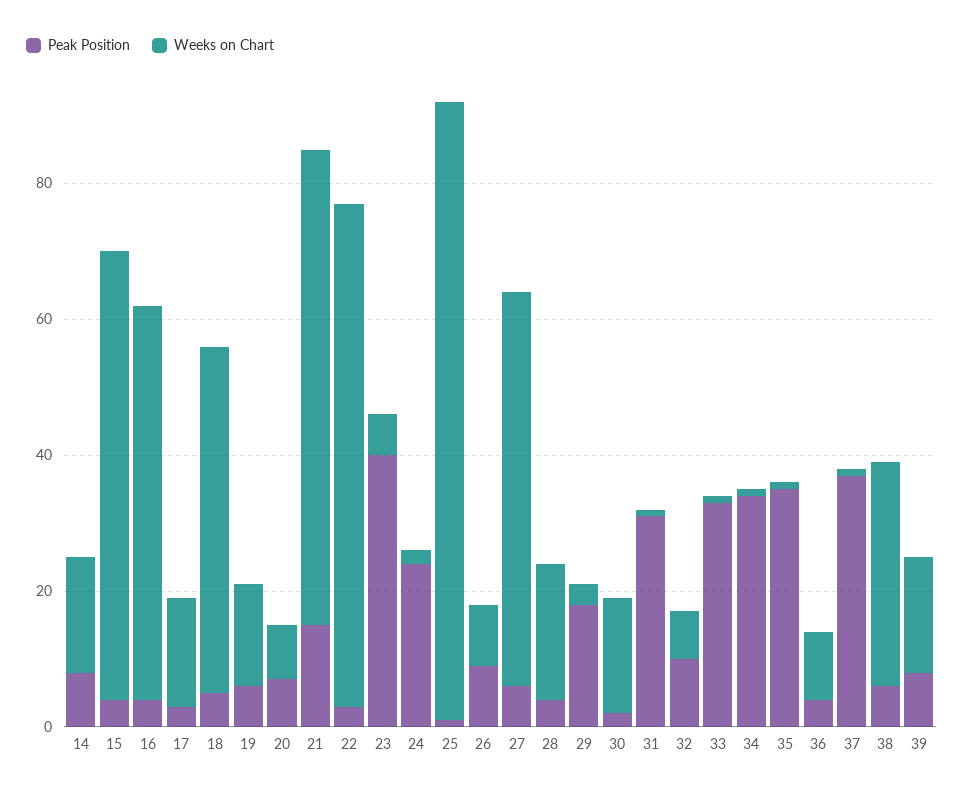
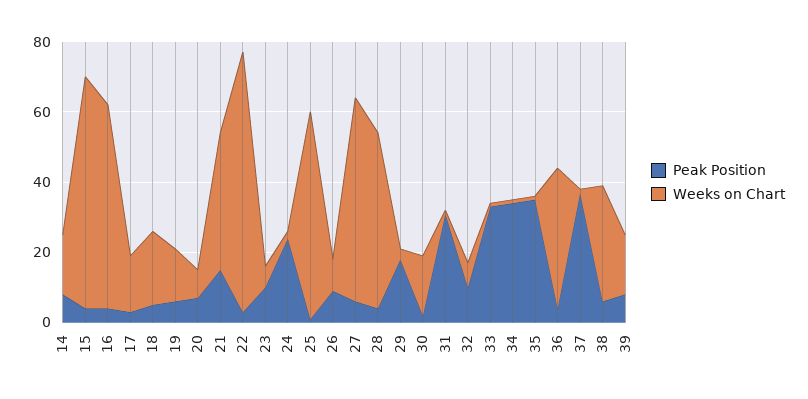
Weeks on Chart, 18: 50 -> 20
Weeks on Chart, 21: 70 -> 40
Peak Position, 23: 40 -> 10
Weeks on Chart, 25: 90 -> 60
Weeks on Chart, 28: 20 -> 50
Weeks on Chart, 36: 10 -> 40

